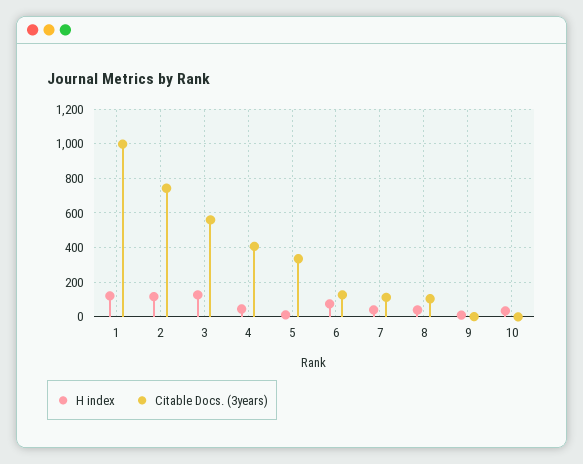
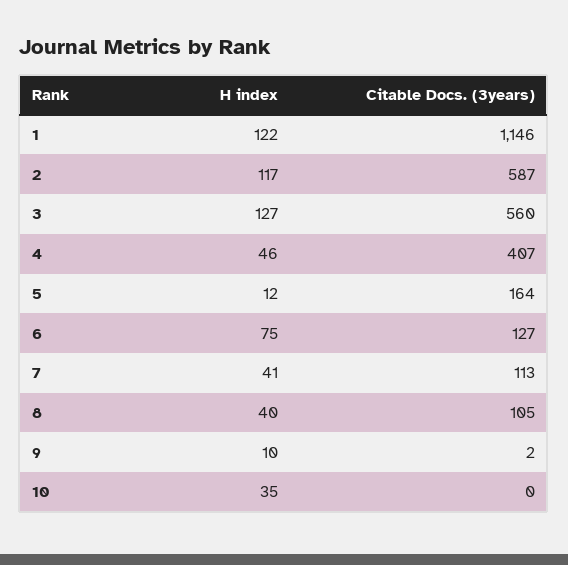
Citable Docs. (3years), 1: 1000 -> 1146
Citable Docs. (3years), 2: 750 -> 587
Citable Docs. (3years), 5: 350 -> 164

